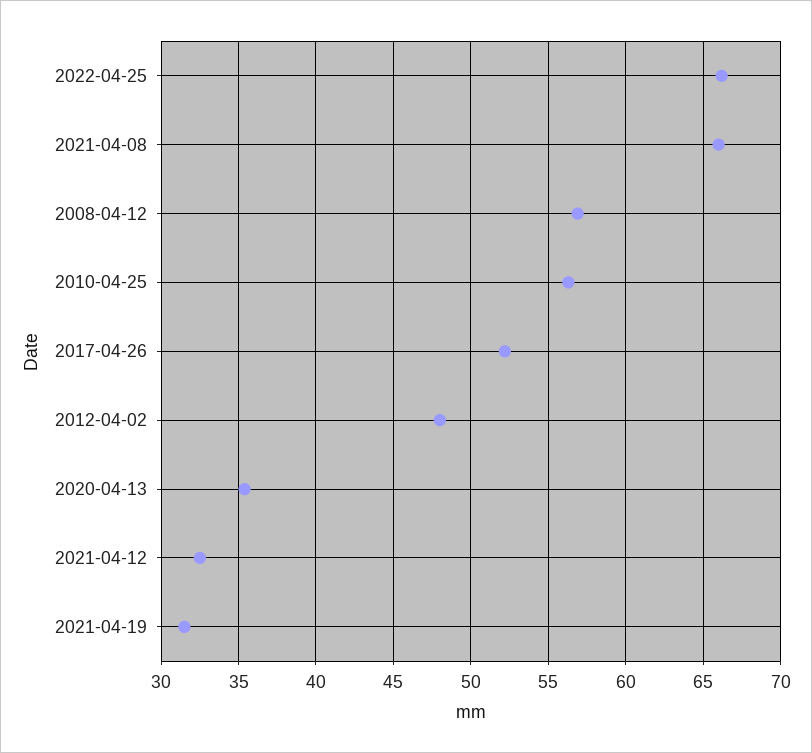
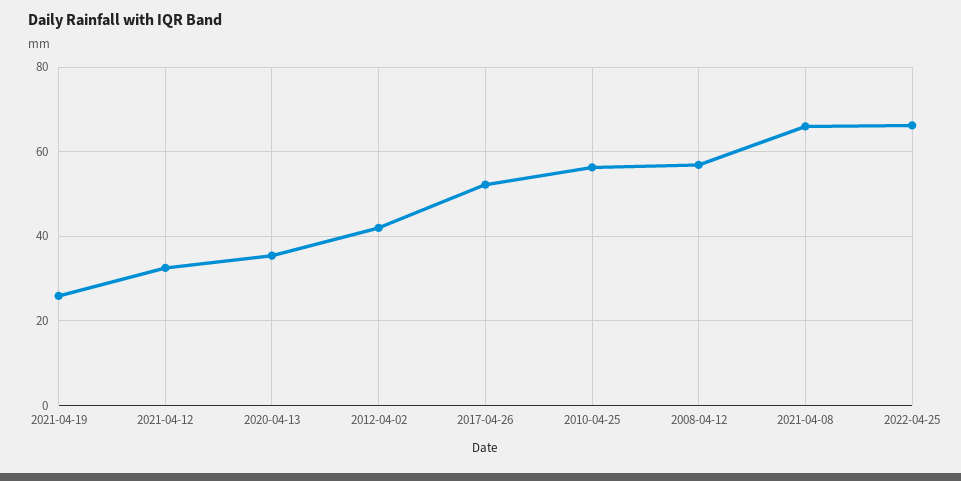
2012-04-02: 48 -> 42
2021-04-19: 31.5 -> 26

